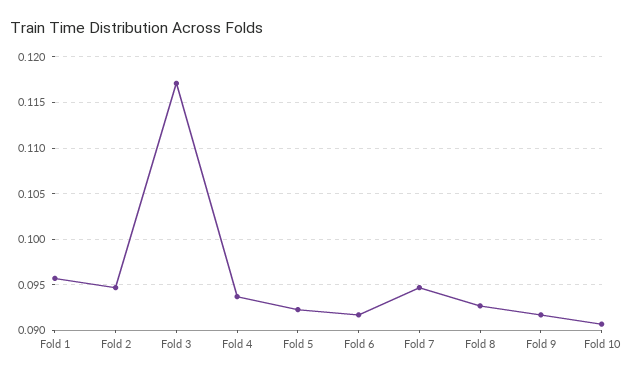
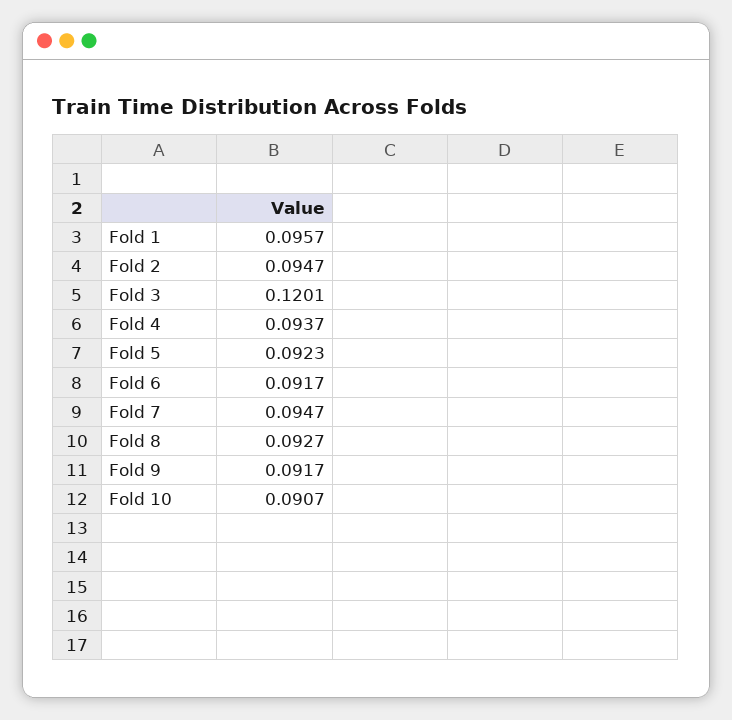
Fold 3: 0.117 -> 0.1201

